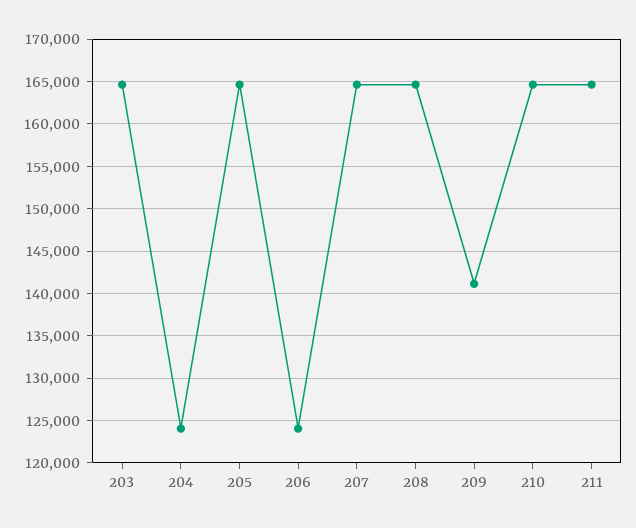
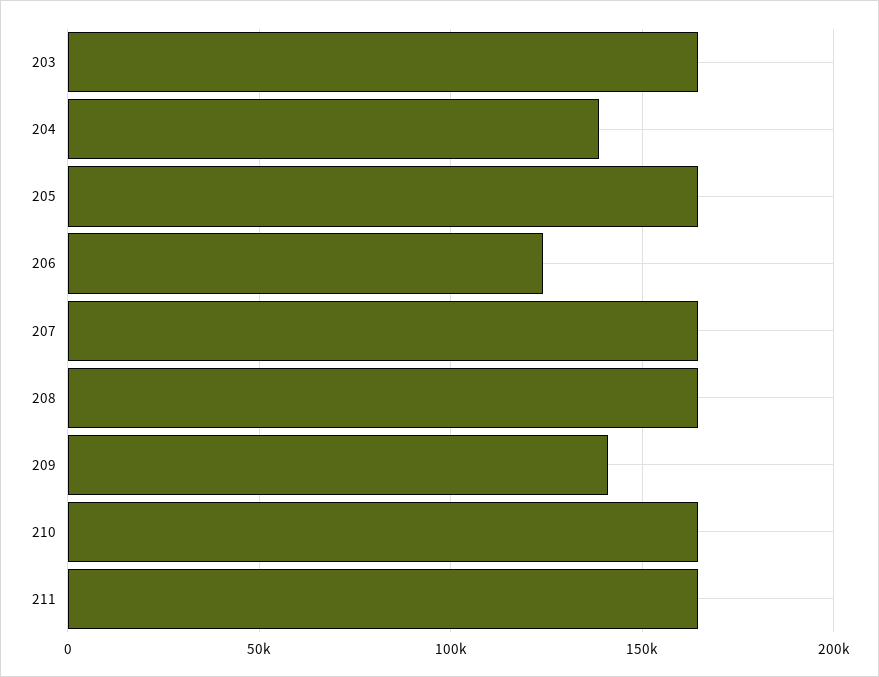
204: 124000 -> 140000

